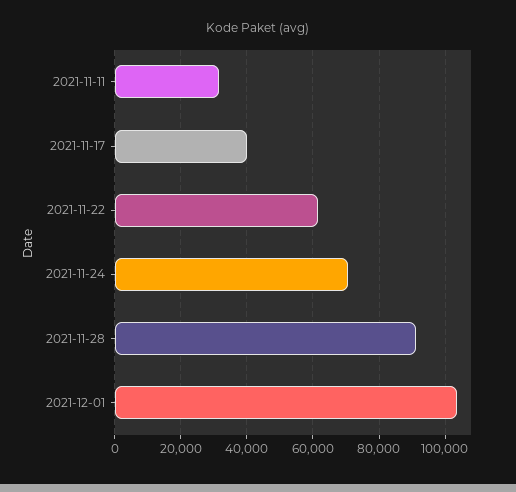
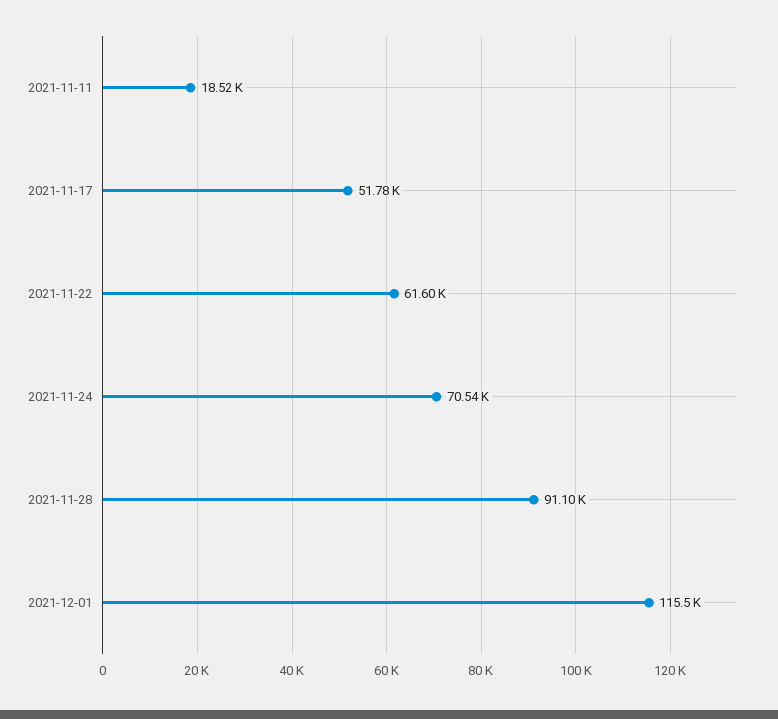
2021-11-11: 32000 -> 18520
2021-11-17: 40000 -> 51780
2021-12-01: 104000 -> 115500

